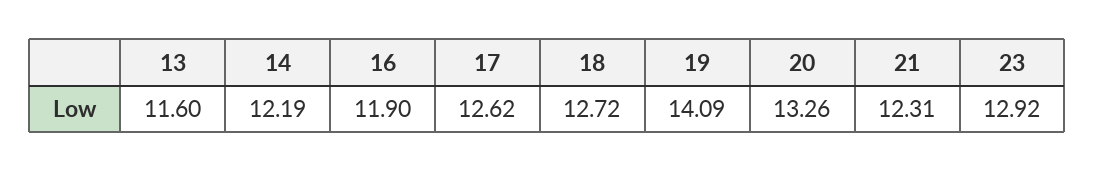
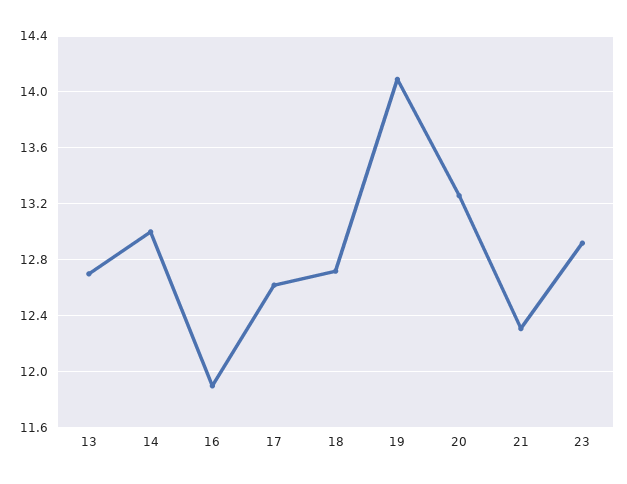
13: 11.6 -> 12.7
14: 12.19 -> 13

